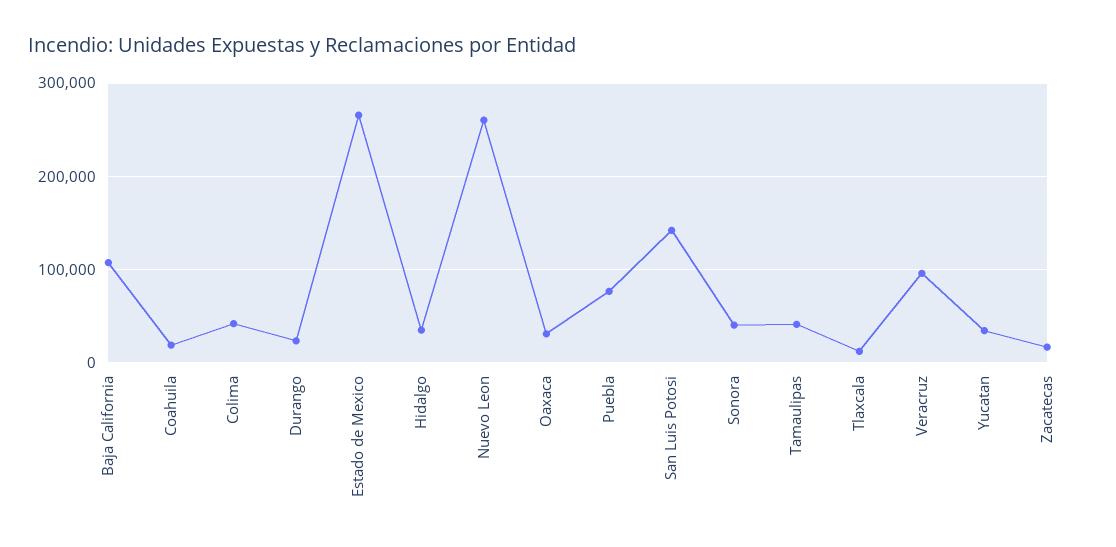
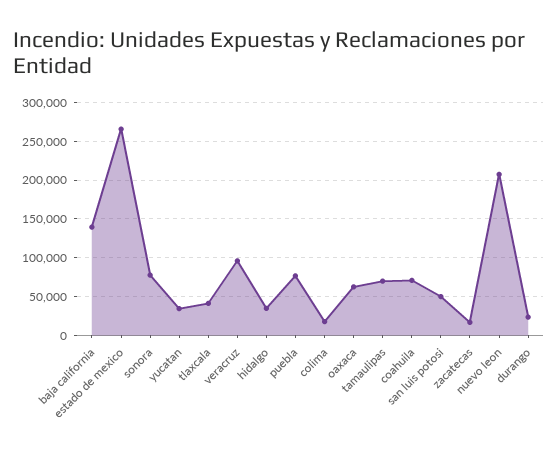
Baja California: 110000 -> 140000
Coahuila: 20000 -> 70000
Colima: 40000 -> 20000
Nuevo Leon: 260000 -> 210000
Oaxaca: 30000 -> 60000
San Luis Potosi: 140000 -> 50000
Sonora: 40000 -> 80000
Tamaulipas: 40000 -> 70000
Tlaxcala: 10000 -> 40000

